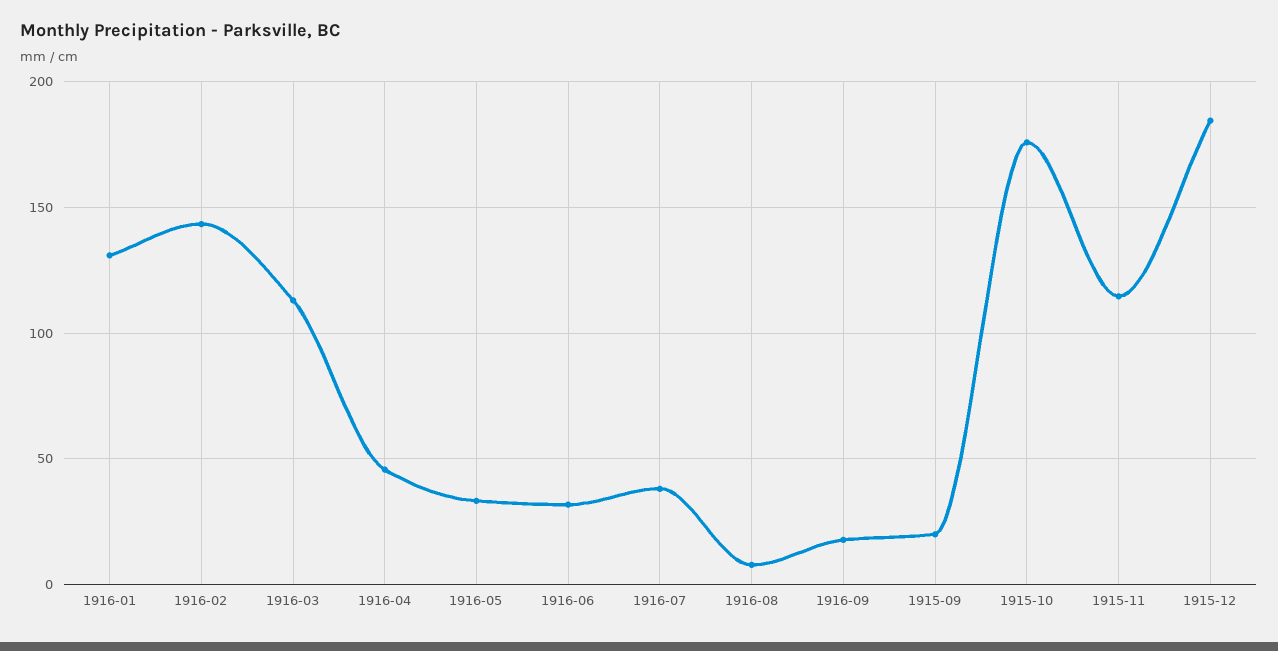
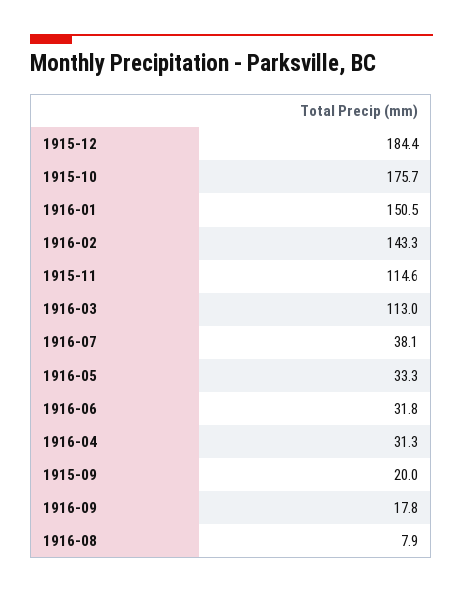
1916-01: 130 -> 150.5
1916-04: 45 -> 31.3

